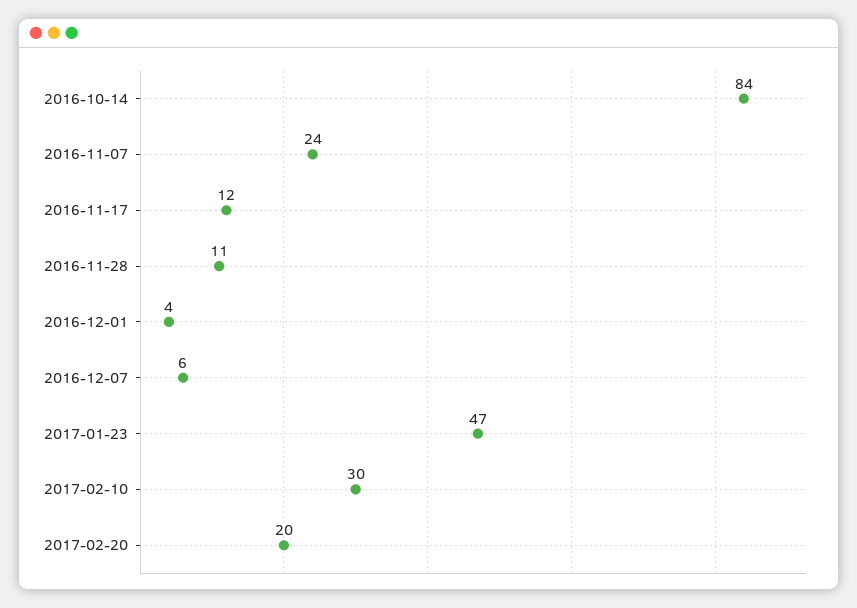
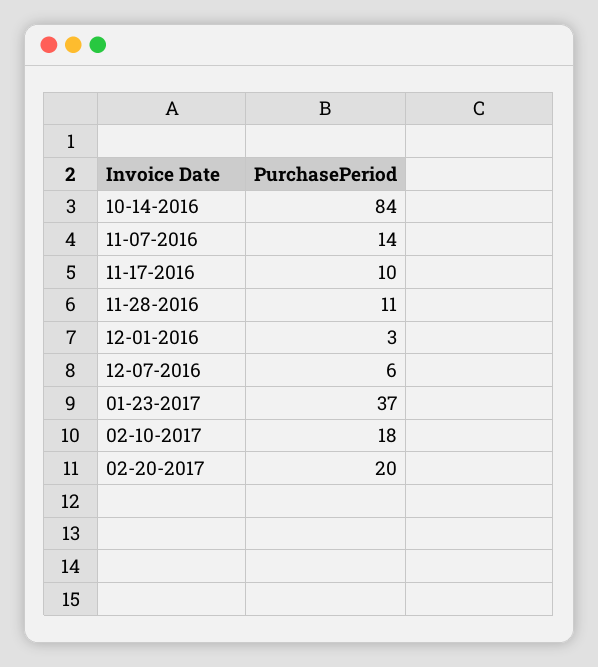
2016-11-07: 24 -> 14
2016-11-17: 12 -> 10
2016-12-01: 4 -> 3
2017-01-23: 47 -> 37
2017-02-10: 30 -> 18

